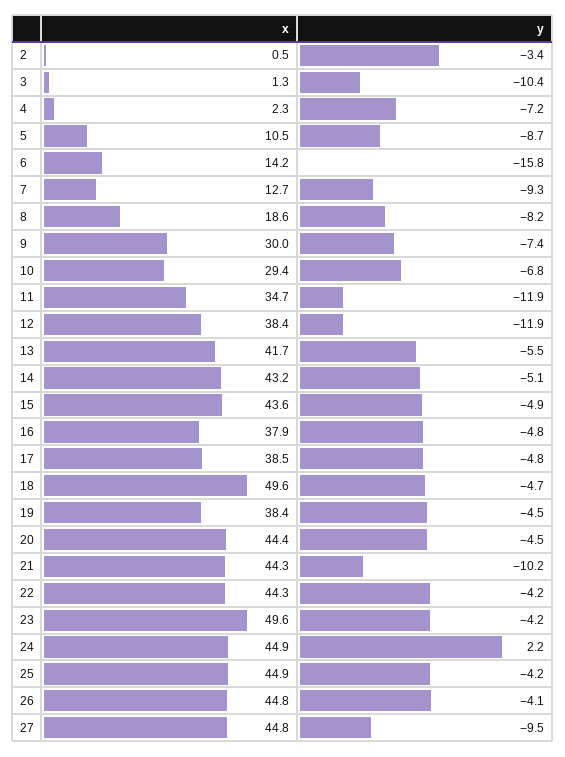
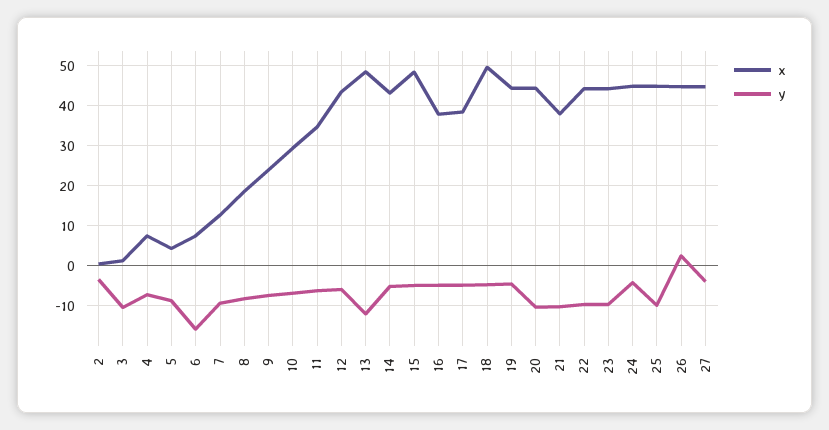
x, 4: 2.3 -> 8
x, 5: 10.5 -> 4
x, 6: 14.2 -> 8
x, 9: 30 -> 24
y, 11: -11.9 -> -6
x, 12: 38.4 -> 44
y, 12: -11.9 -> -6
x, 13: 41.7 -> 48
y, 13: -5.5 -> -12
x, 15: 43.6 -> 48
x, 19: 38.4 -> 44
y, 20: -4.5 -> -10
x, 21: 44.3 -> 38
y, 22: -4.2 -> -10
x, 23: 49.6 -> 44
y, 23: -4.2 -> -10
y, 24: 2.2 -> -4
y, 25: -4.2 -> -10
y, 26: -4.1 -> 2
y, 27: -9.5 -> -4

